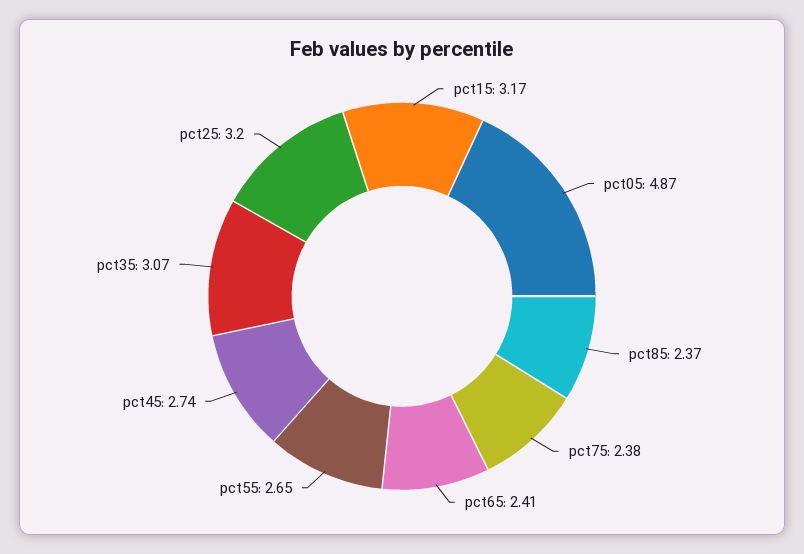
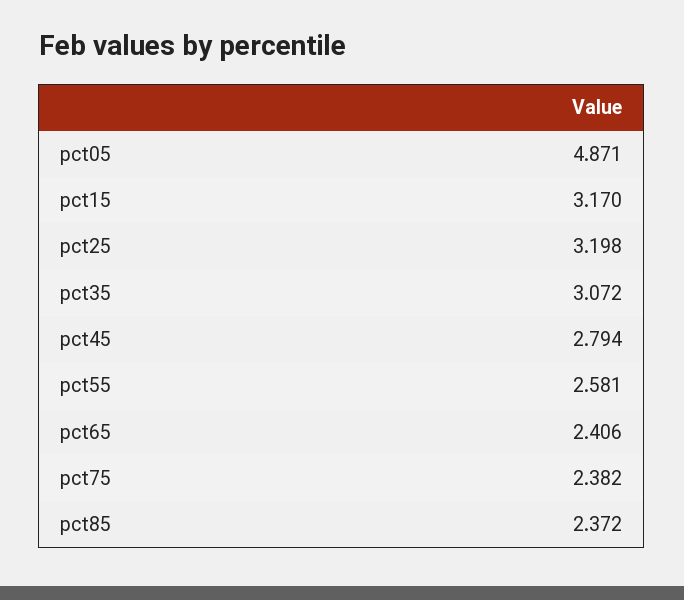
pct55: 2.65 -> 2.581
pct45: 2.74 -> 2.794

